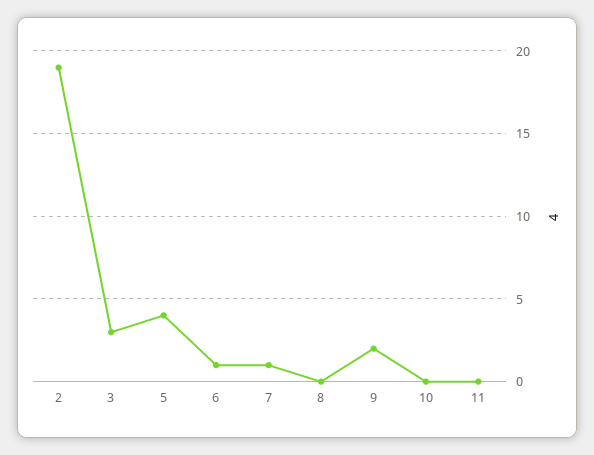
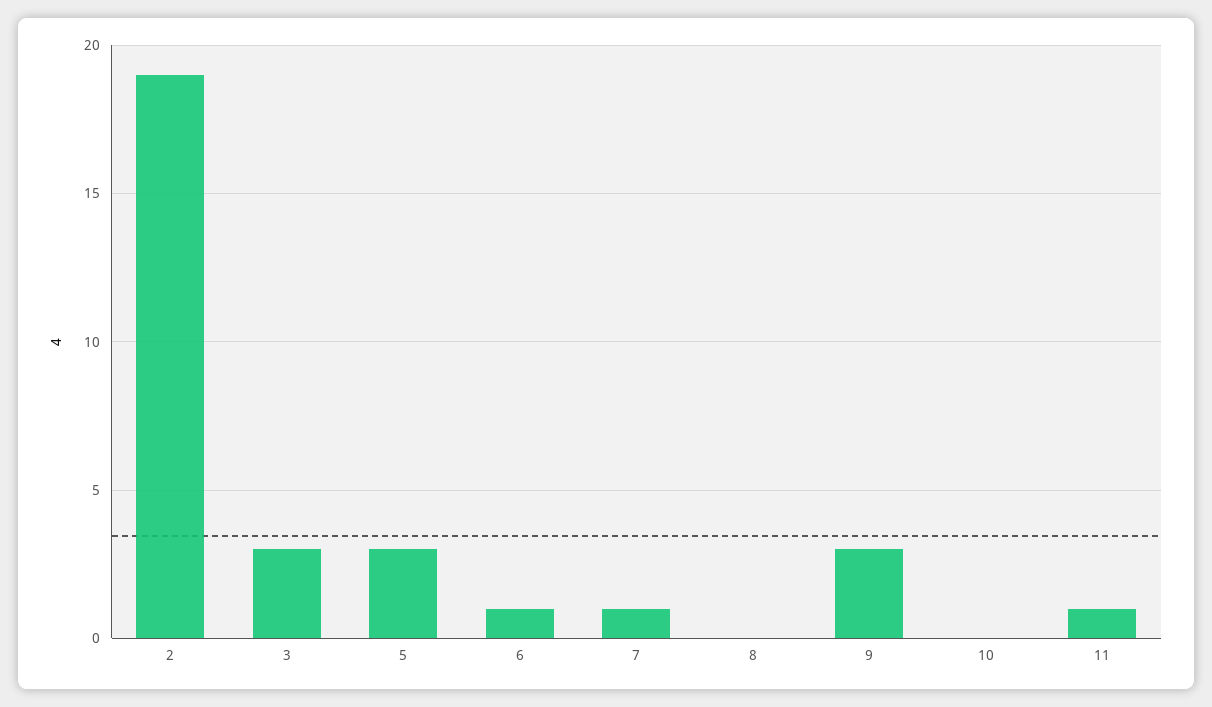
5: 4 -> 3
9: 2 -> 3
11: 0 -> 1

